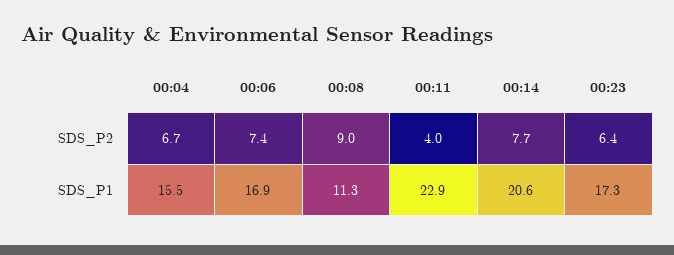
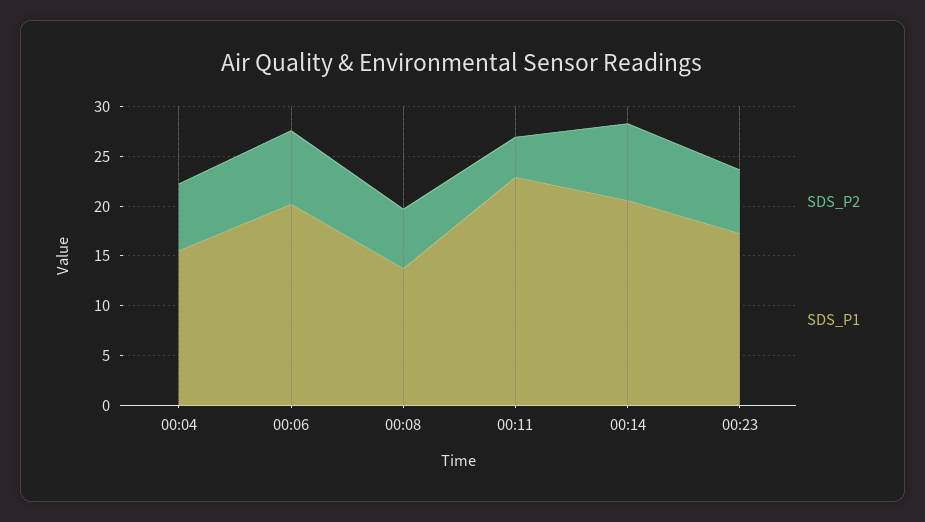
SDS_P2, 00:08: 9 -> 6
SDS_P1, 00:06: 16.9 -> 20
SDS_P1, 00:08: 11.3 -> 14

